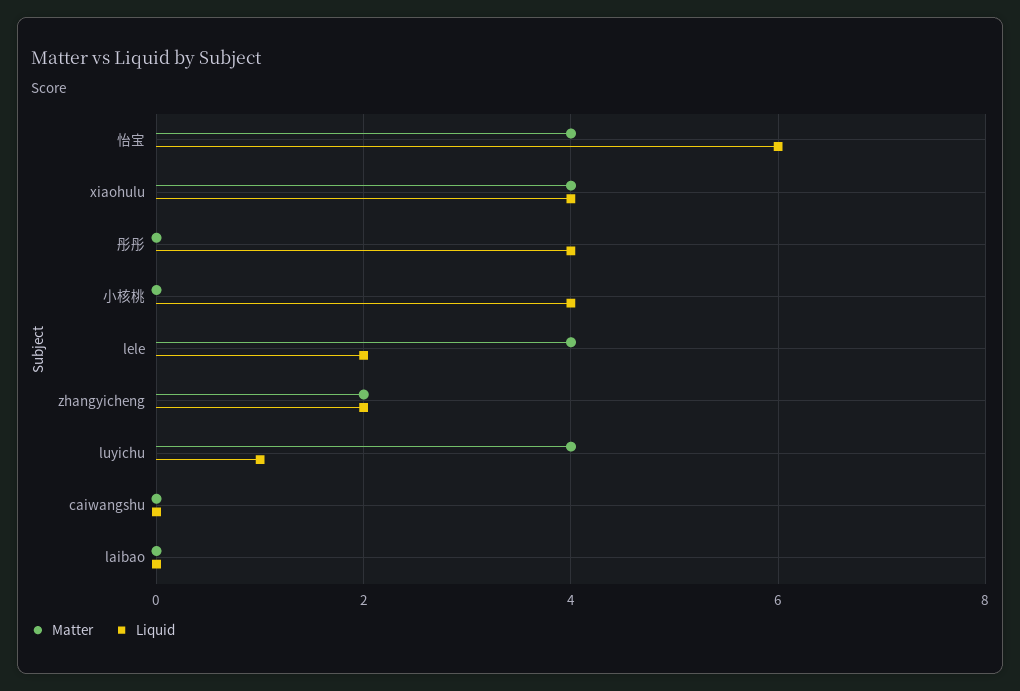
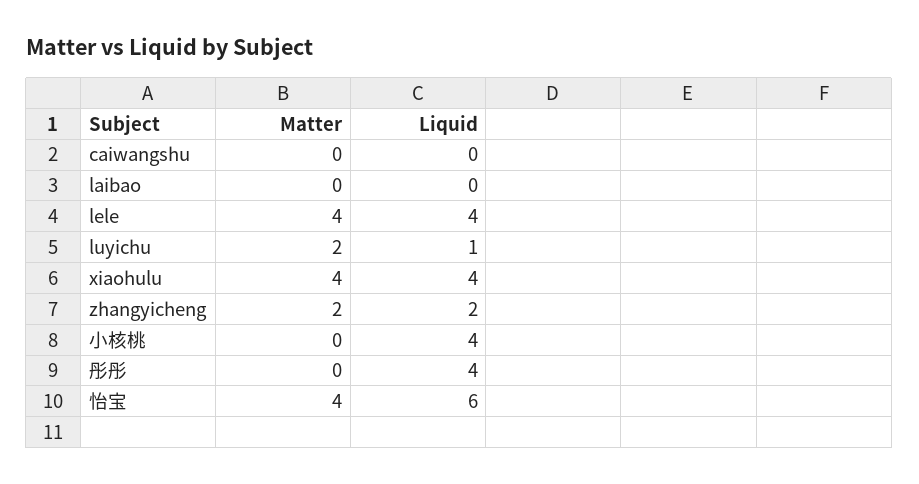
Liquid, lele: 2 -> 4
Matter, luyichu: 4 -> 2

